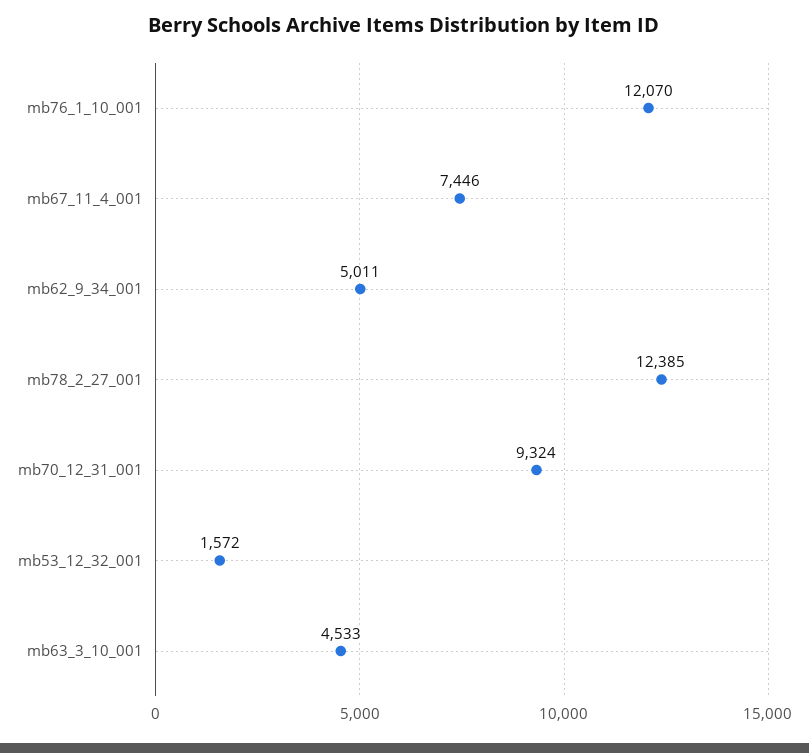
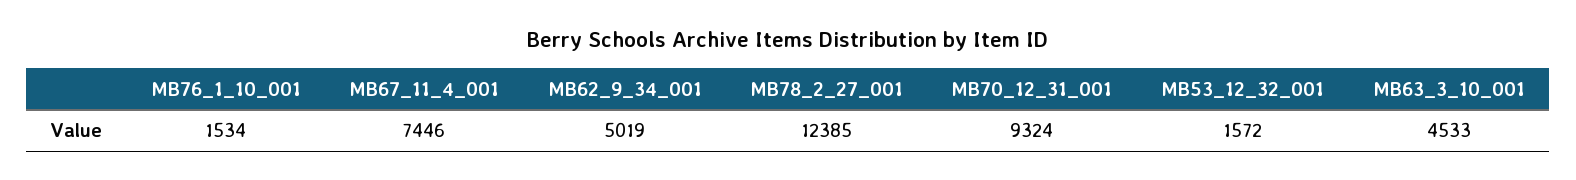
mb76_1_10_001: 12070 -> 1534
mb62_9_34_001: 5011 -> 5019

